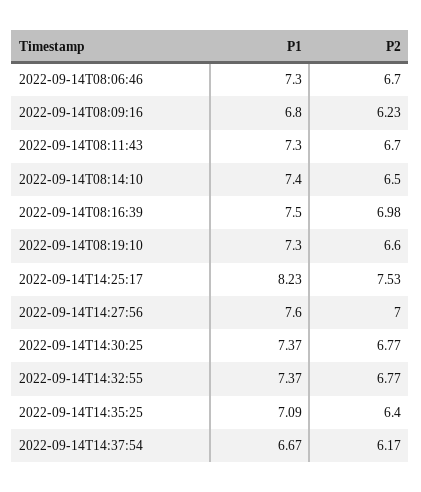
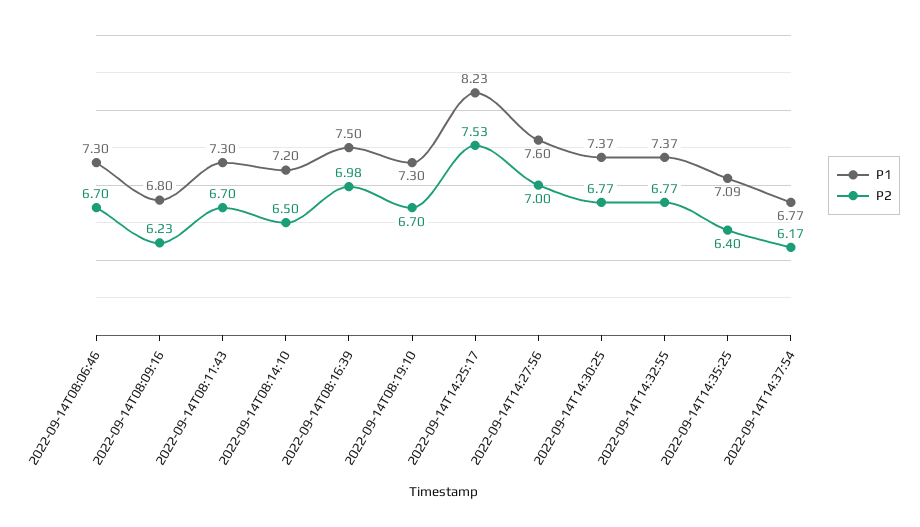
P1, 2022-09-14T08:14:10: 7.4 -> 7.2
P2, 2022-09-14T08:19:10: 6.6 -> 6.7
P1, 2022-09-14T14:37:54: 6.67 -> 6.77

